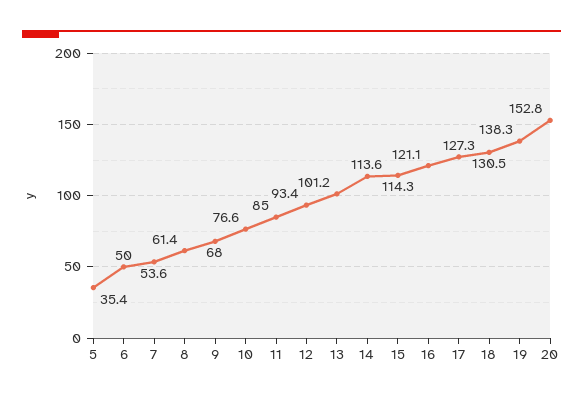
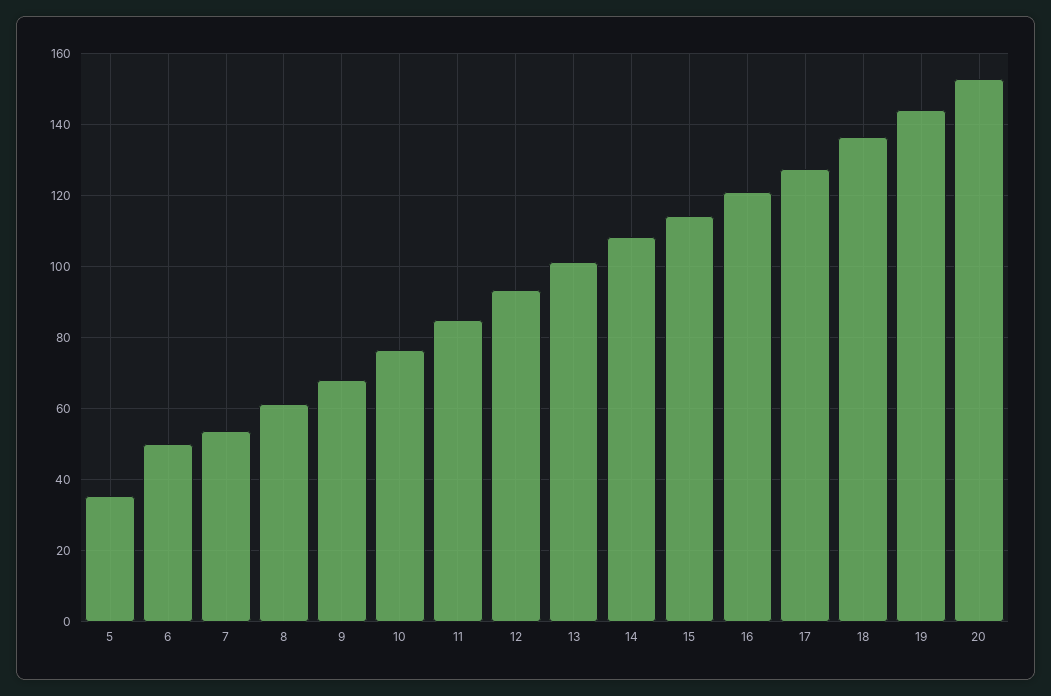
14: 113.6 -> 108
18: 130.5 -> 136
19: 138.3 -> 144

